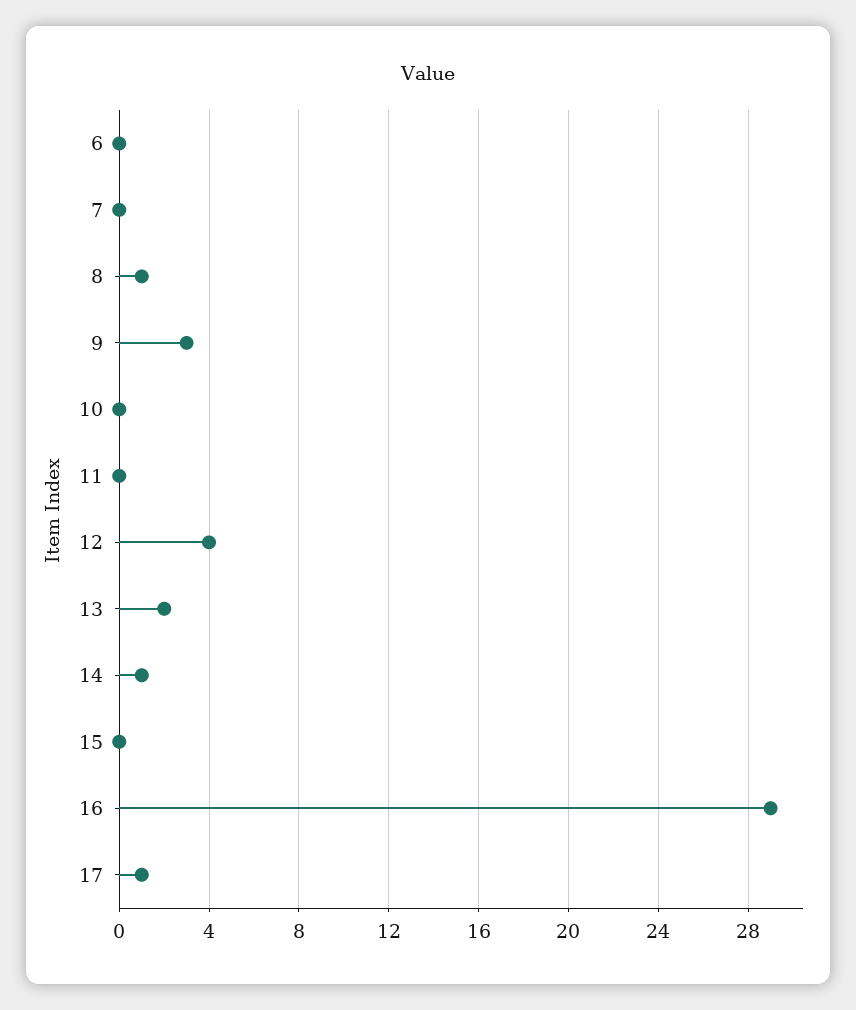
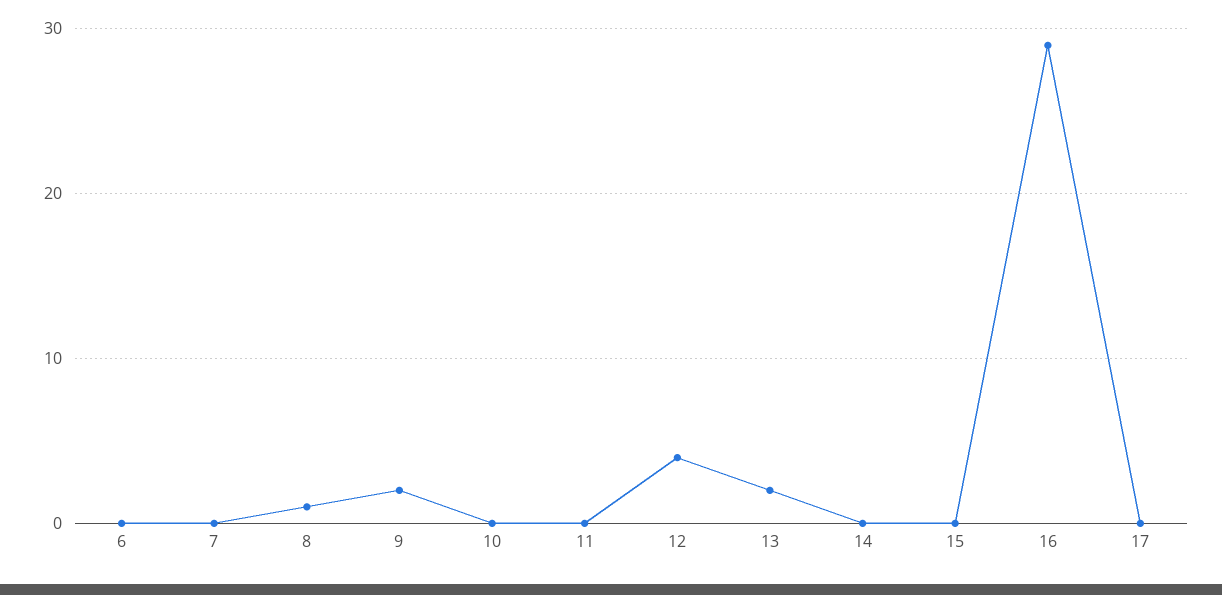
9: 3 -> 2
14: 1 -> 0
17: 1 -> 0

